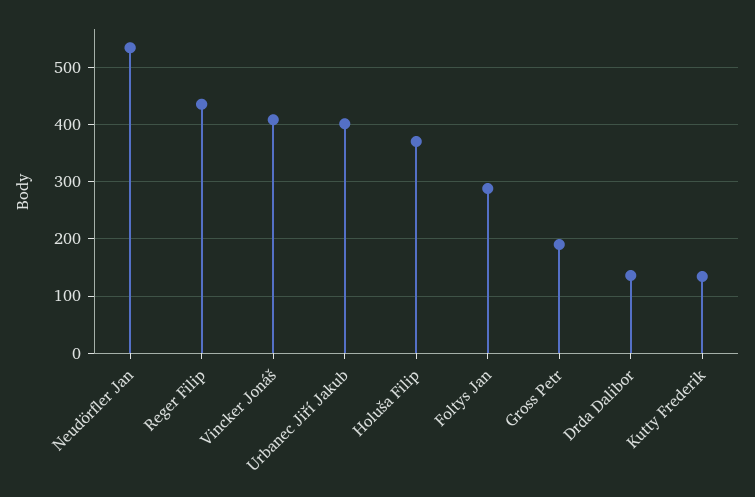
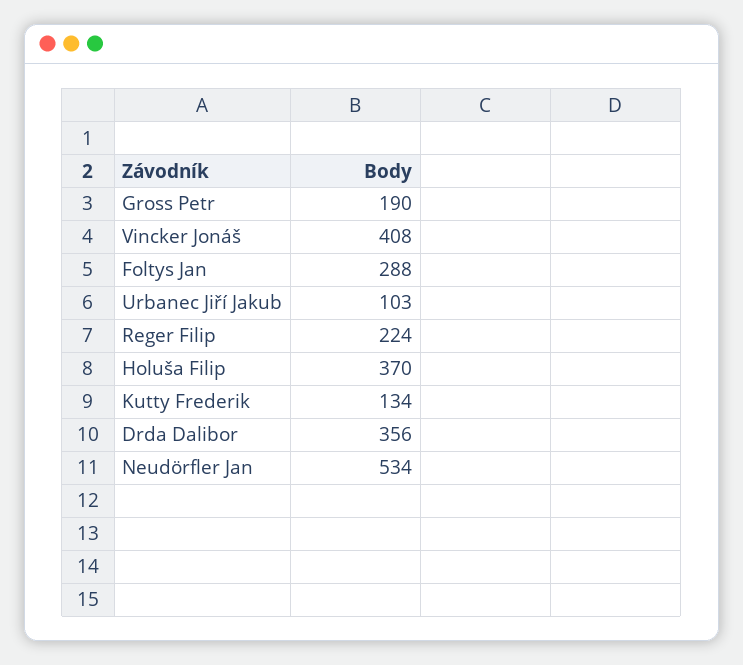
Reger Filip: 440 -> 224
Urbanec Jiří Jakub: 400 -> 103
Drda Dalibor: 140 -> 356

